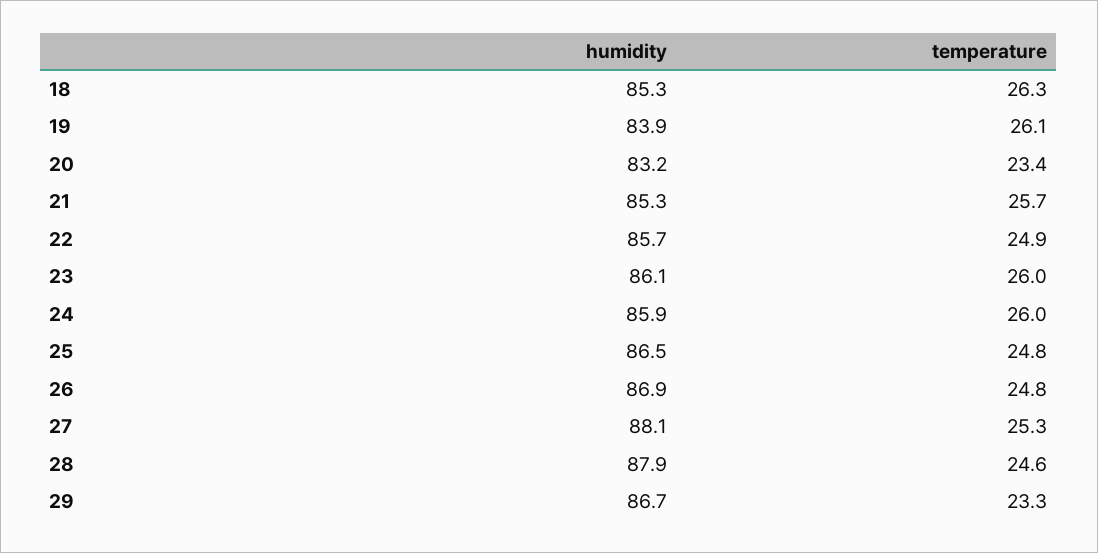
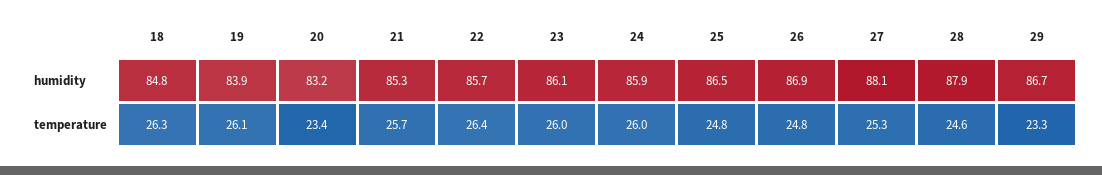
humidity, 18: 85.3 -> 84.8
temperature, 22: 24.9 -> 26.4

